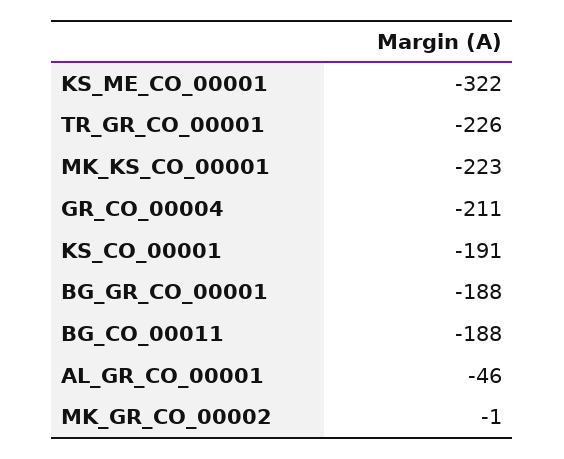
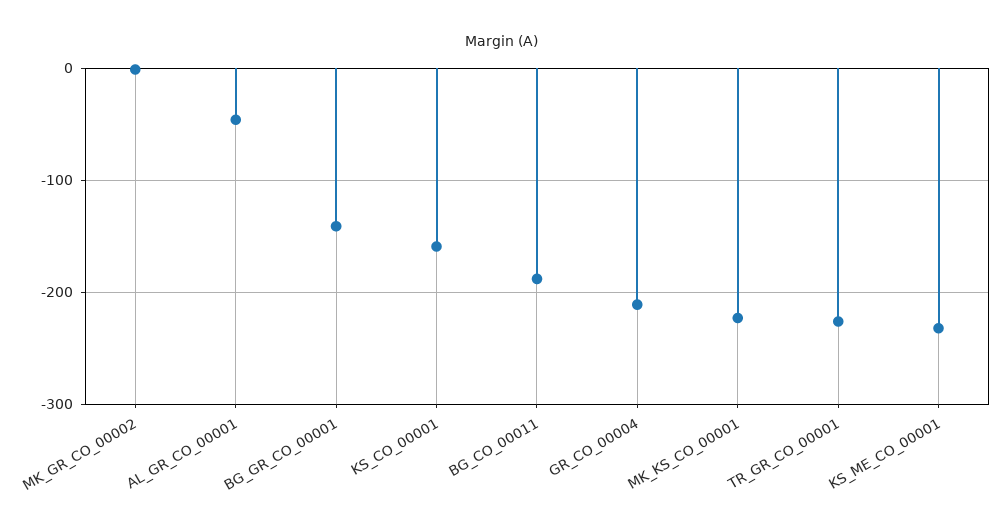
KS_ME_CO_00001: -322 -> -230
KS_CO_00001: -191 -> -160
BG_GR_CO_00001: -188 -> -140

